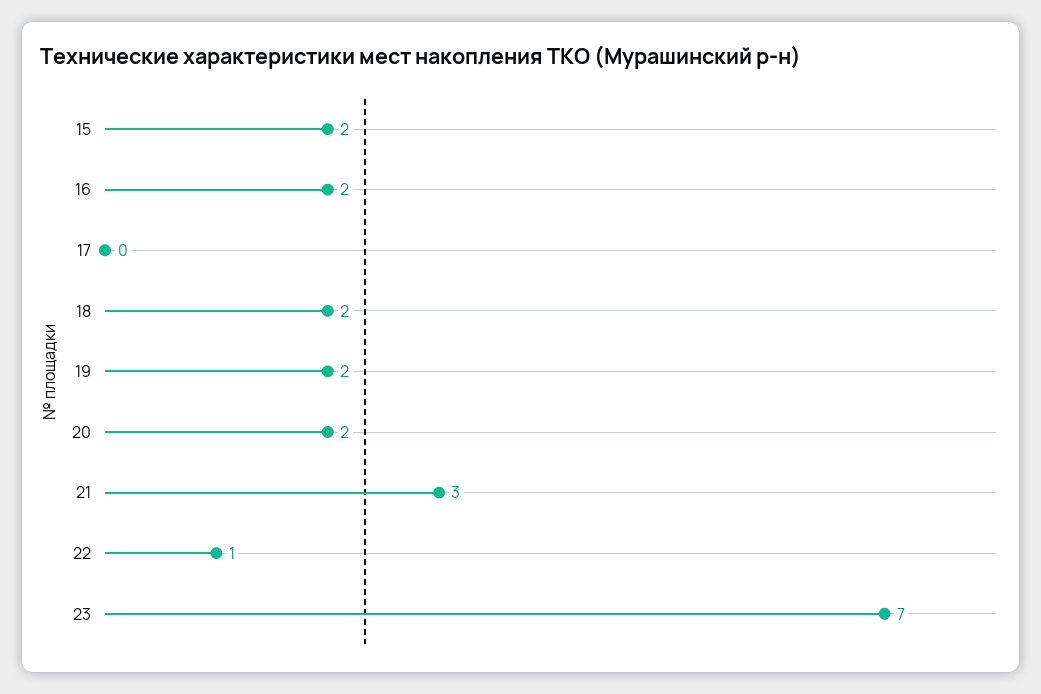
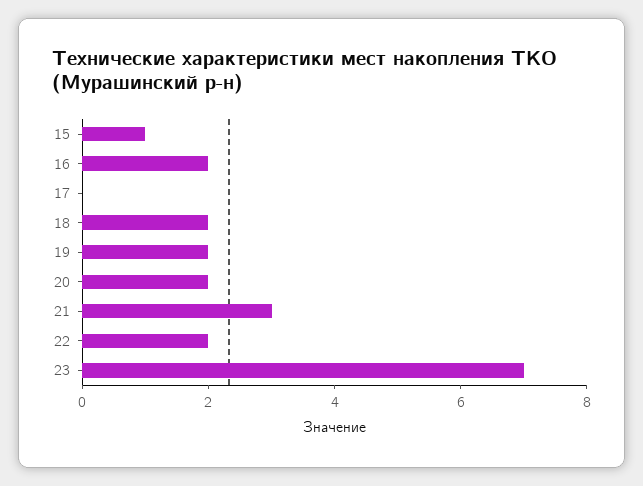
15: 2 -> 1
22: 1 -> 2

